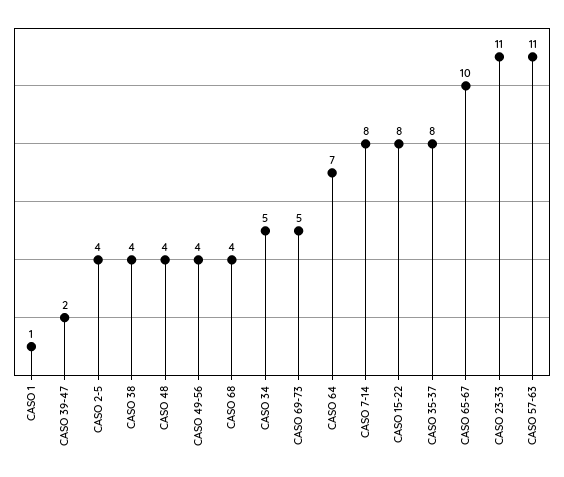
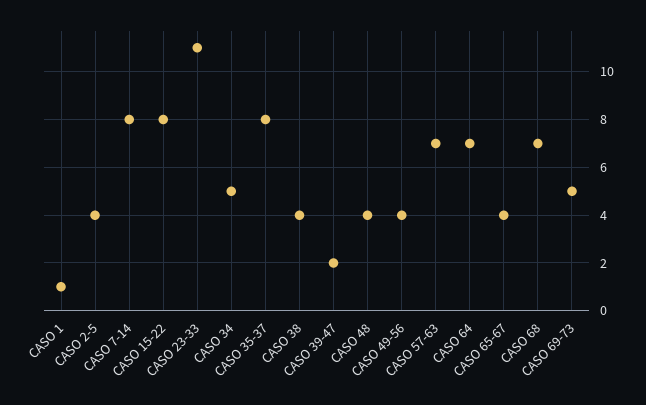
CASO 68: 4 -> 7
CASO 65-67: 10 -> 4
CASO 57-63: 11 -> 7

